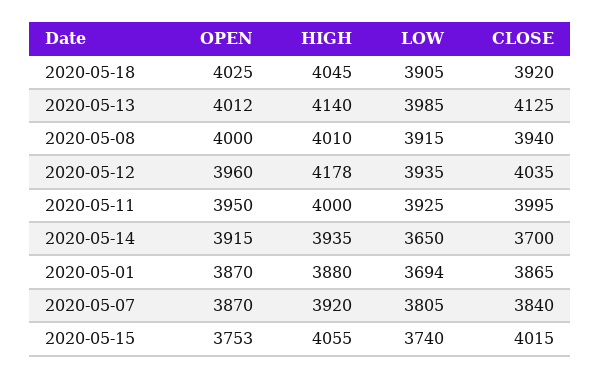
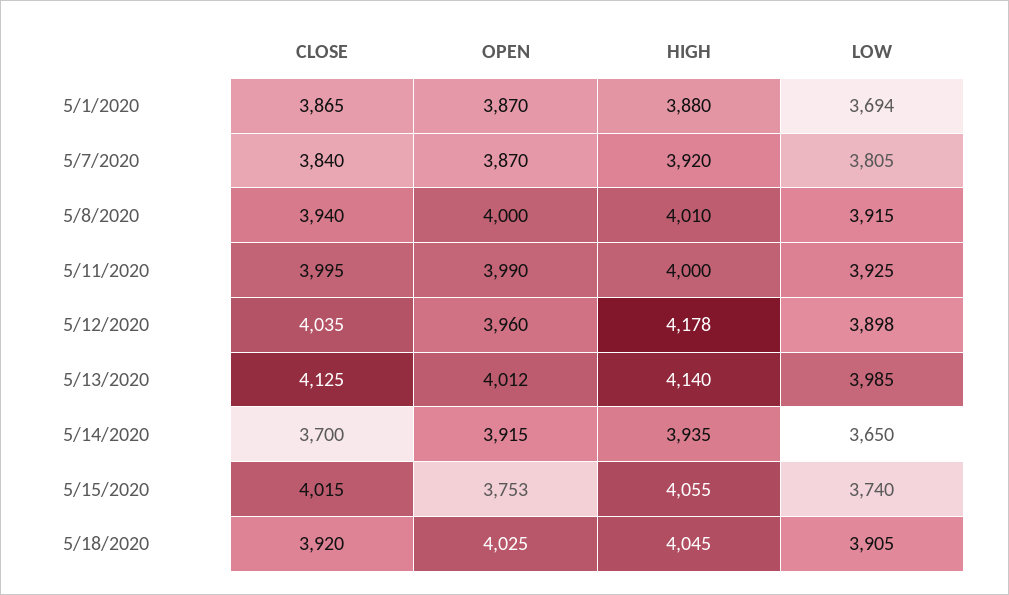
LOW, 2020-05-12: 3935 -> 3898
OPEN, 2020-05-11: 3950 -> 3990

